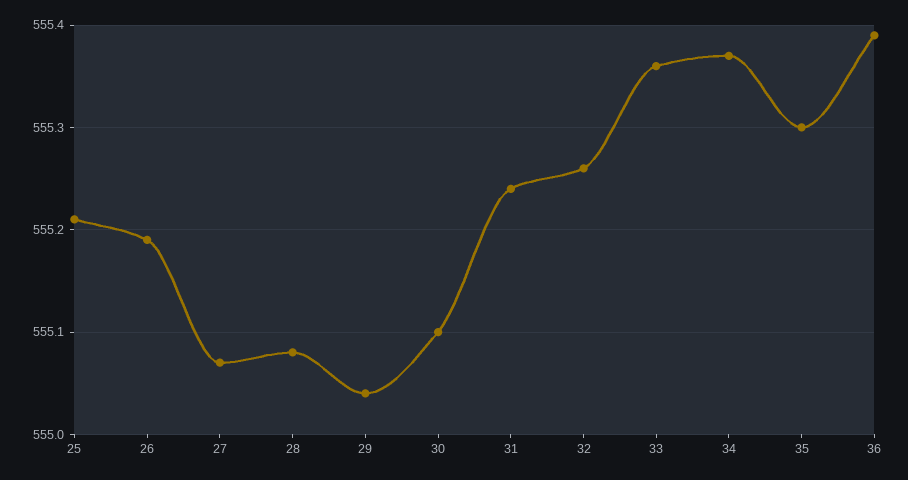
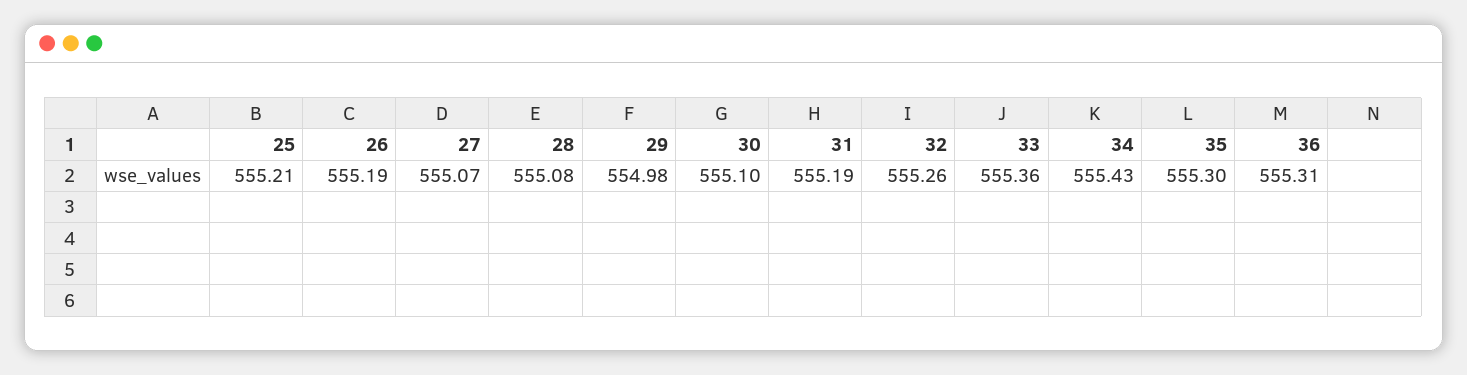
29: 555.04 -> 554.98
31: 555.24 -> 555.19
34: 555.37 -> 555.43
36: 555.39 -> 555.31

